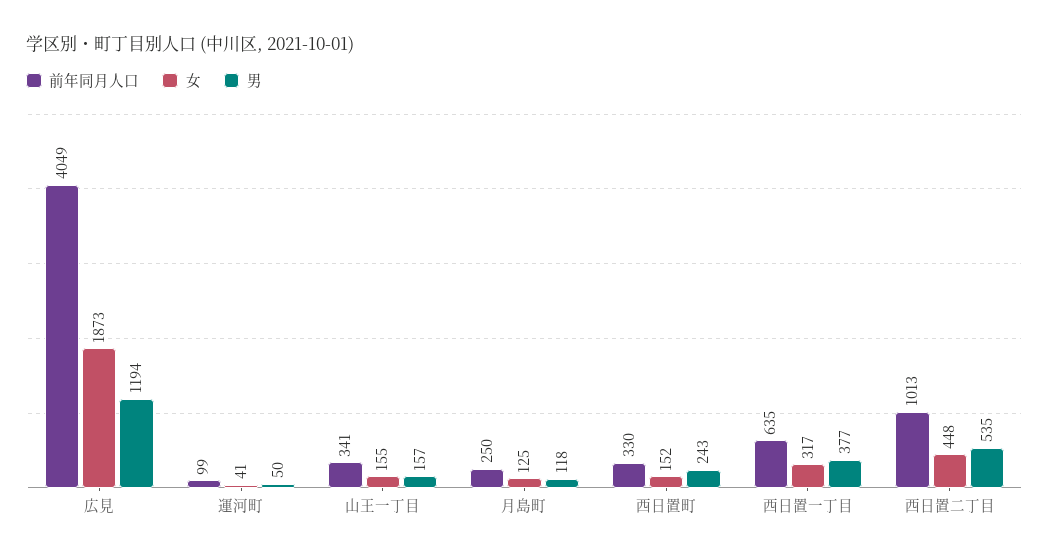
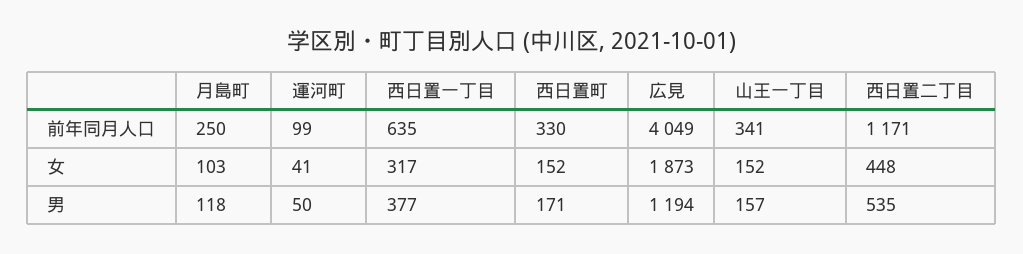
女, 山王一丁目: 155 -> 152
女, 月島町: 125 -> 103
男, 西日置町: 243 -> 171
前年同月人口, 西日置二丁目: 1013 -> 1171

